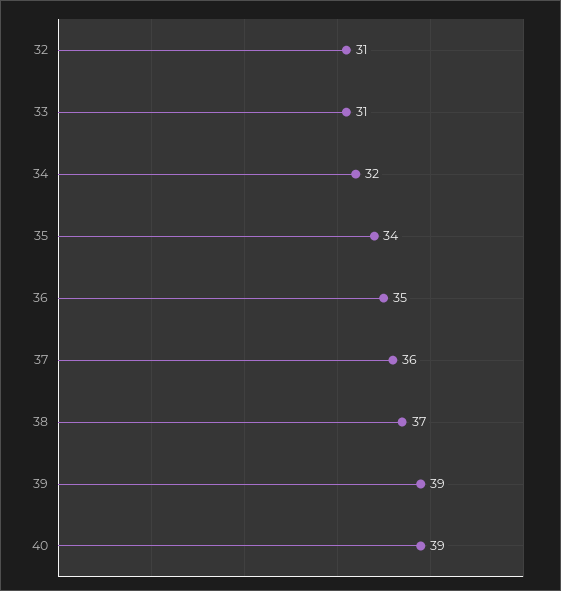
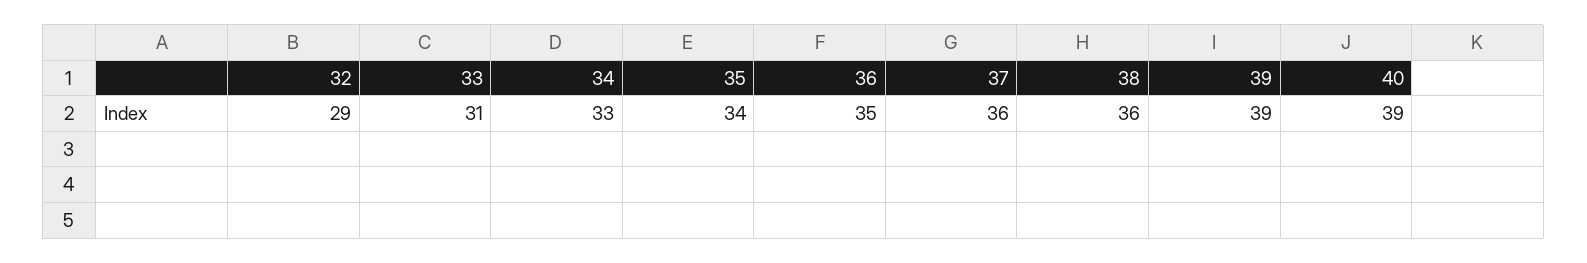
32: 31 -> 29
34: 32 -> 33
38: 37 -> 36

